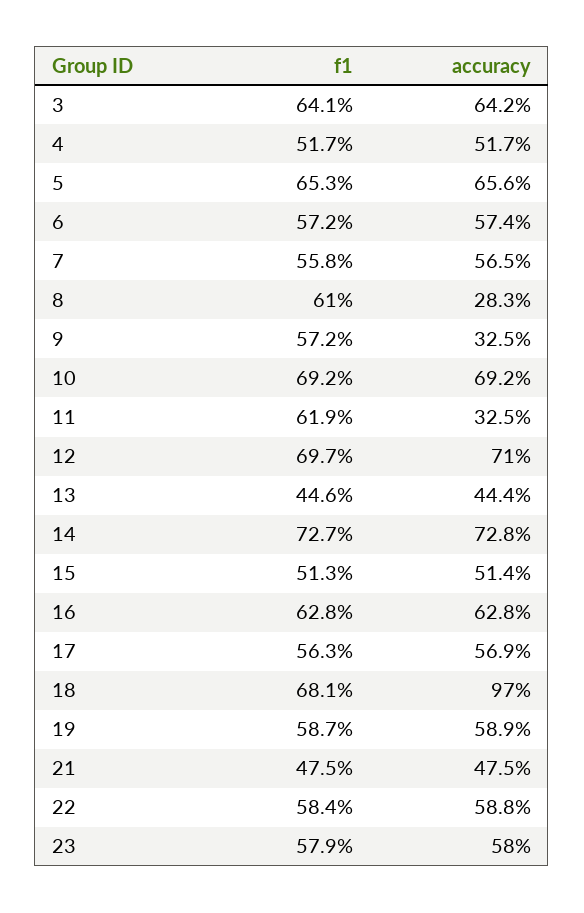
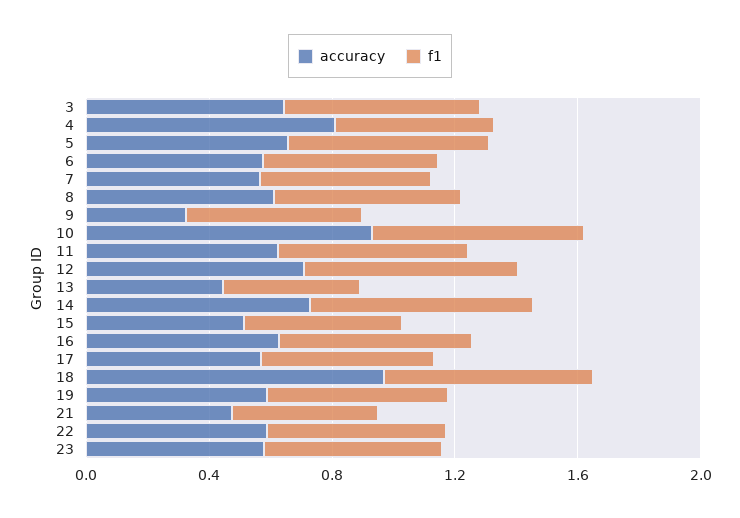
accuracy, 4: 0.517 -> 0.8
accuracy, 8: 0.283 -> 0.6
accuracy, 10: 0.692 -> 0.9
accuracy, 11: 0.325 -> 0.6

